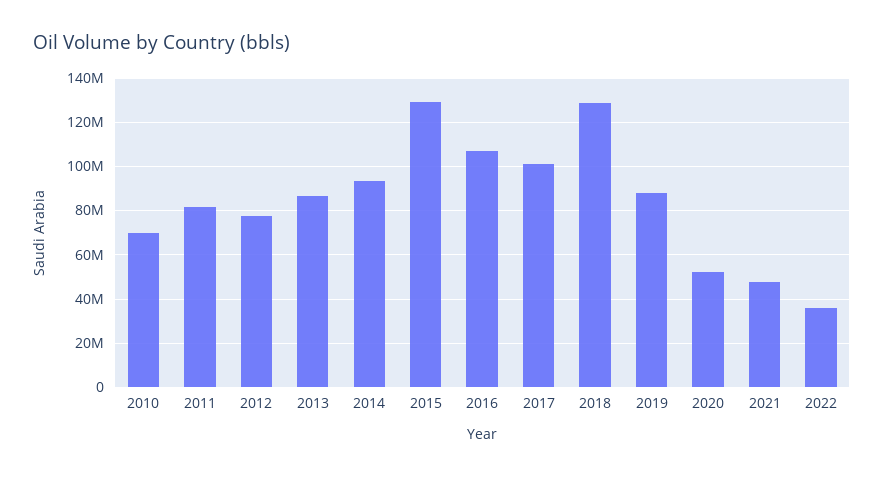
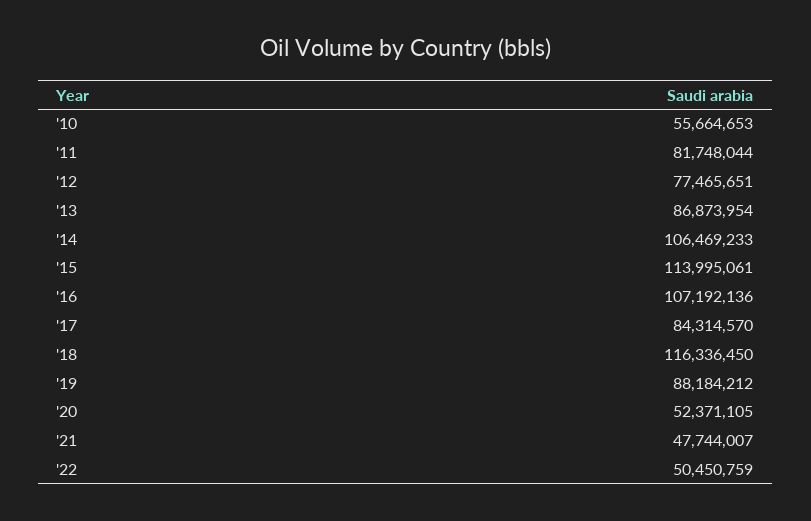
2010: 70000000 -> 55664653
2014: 95000000 -> 106469233
2015: 130000000 -> 113995061
2017: 100000000 -> 84314570
2018: 130000000 -> 116336450
2022: 35000000 -> 50450759

